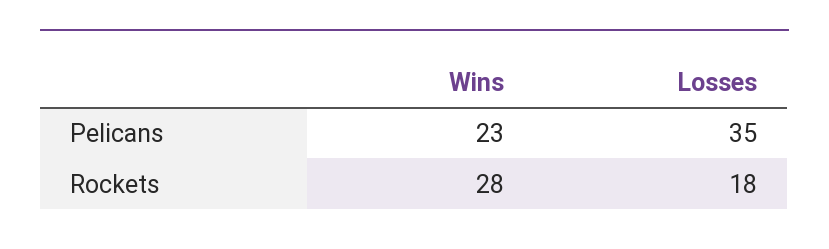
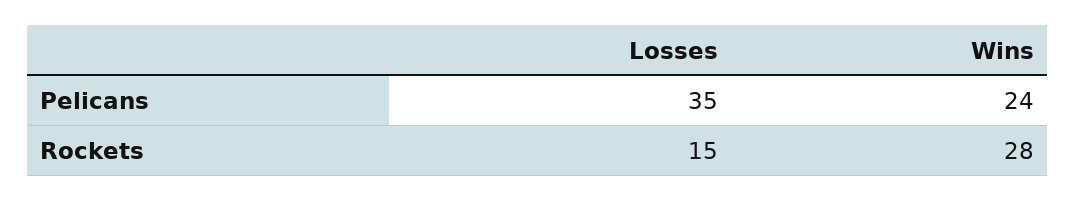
Wins, Pelicans: 23 -> 24
Losses, Rockets: 18 -> 15

